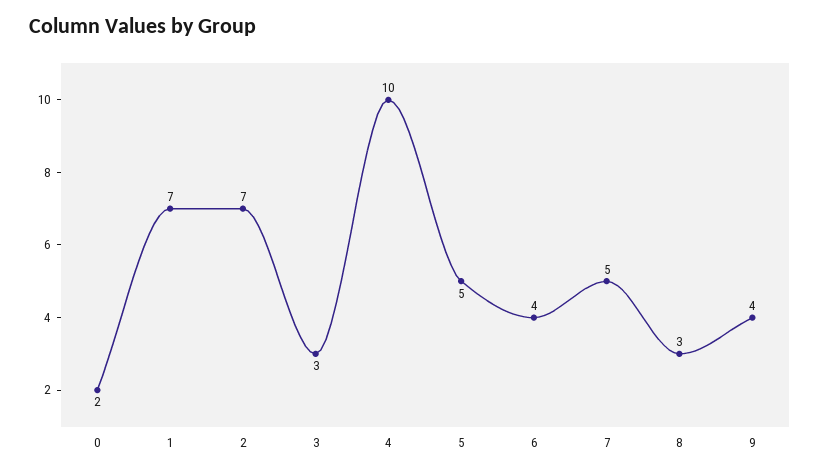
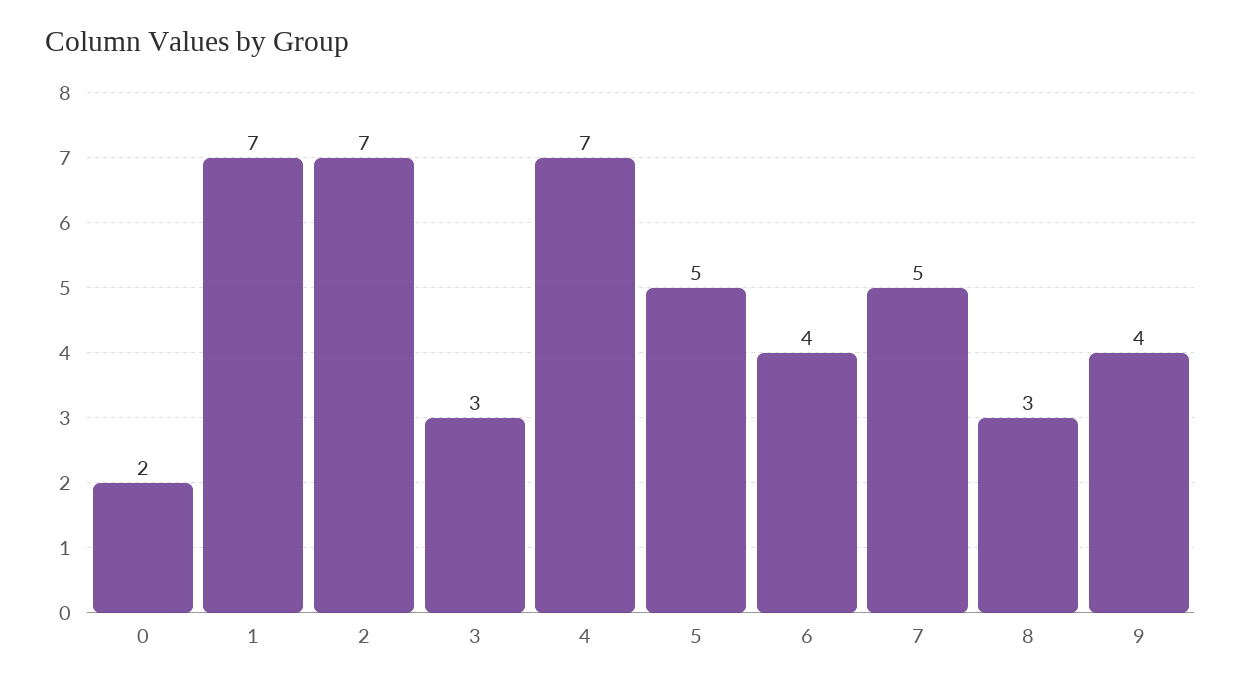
4: 10 -> 7

